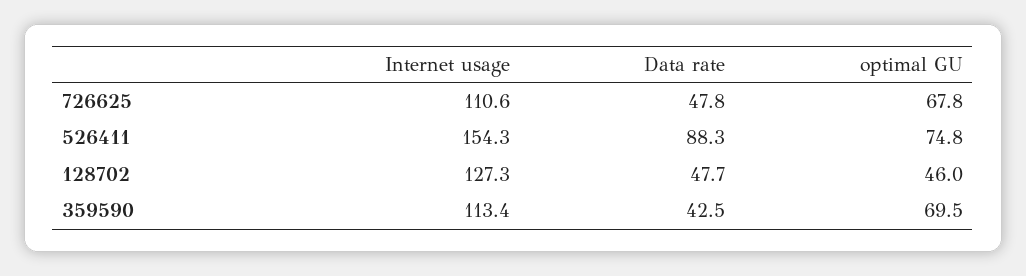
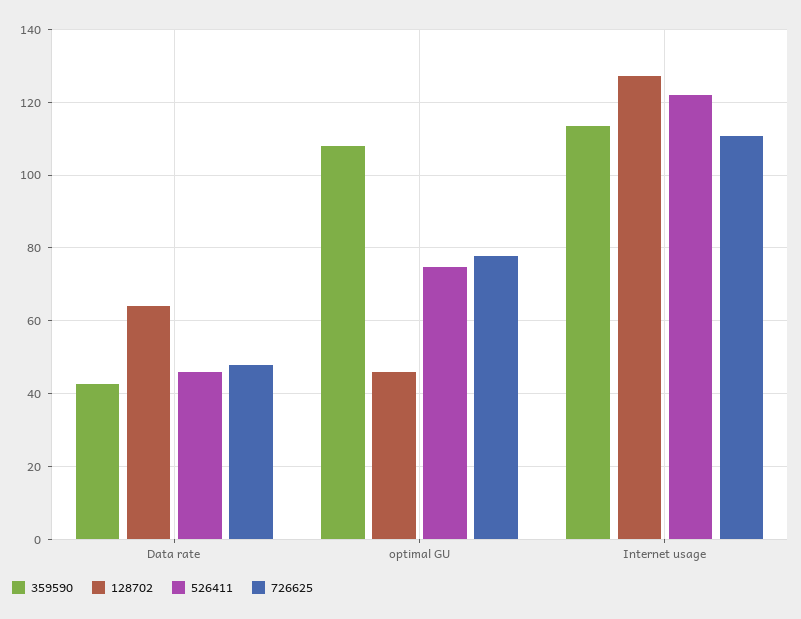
726625, optimal GU: 67.8 -> 78
526411, Internet usage: 154.3 -> 122
526411, Data rate: 88.3 -> 46
128702, Data rate: 47.7 -> 64
359590, optimal GU: 69.5 -> 108

